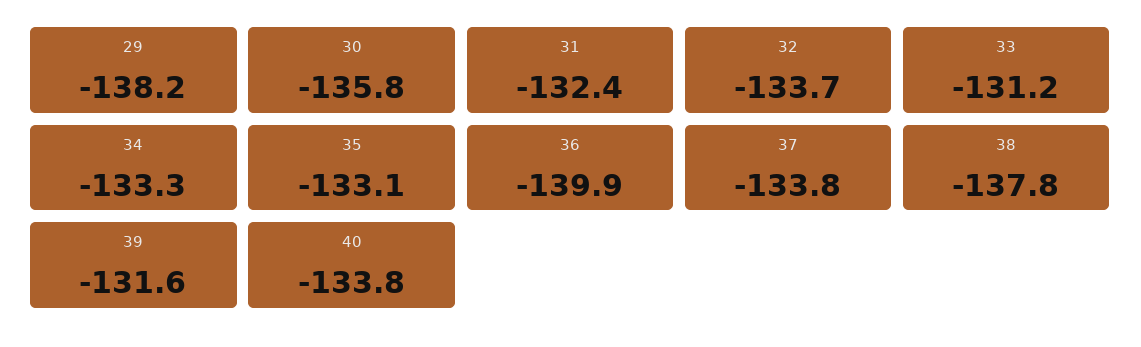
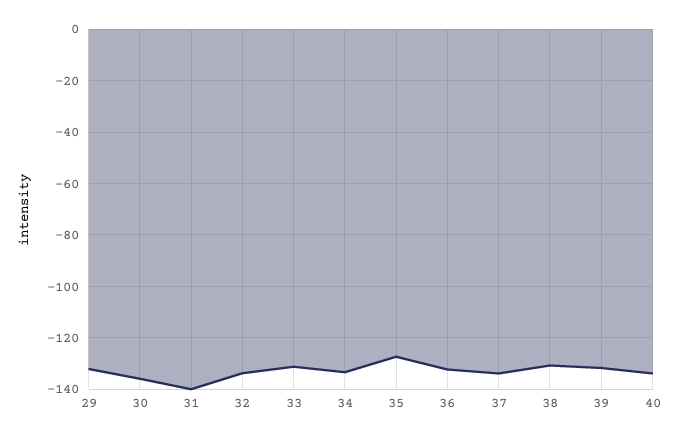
29: -138.2 -> -132.5
31: -132.4 -> -140
35: -133.1 -> -127.5
36: -139.9 -> -132.5
38: -137.8 -> -130

